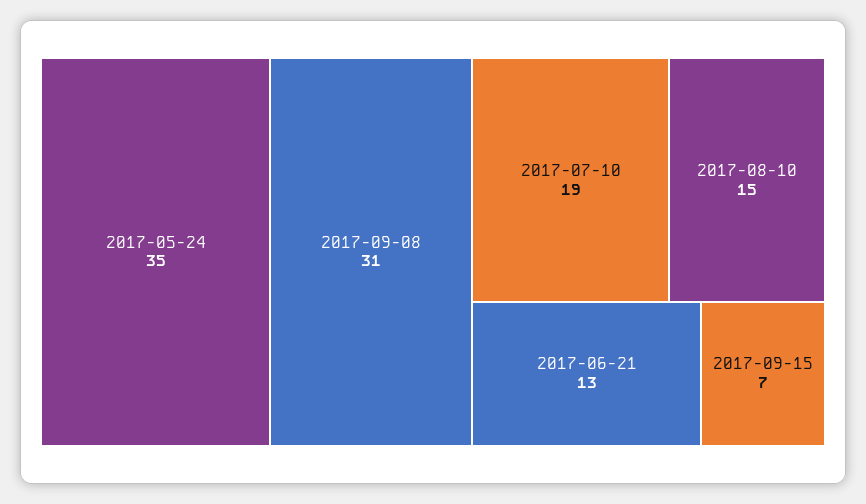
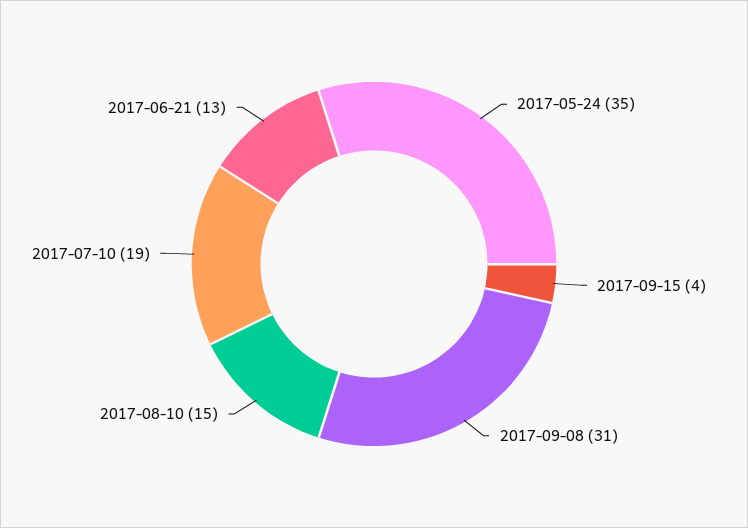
2017-09-15: 7 -> 4

